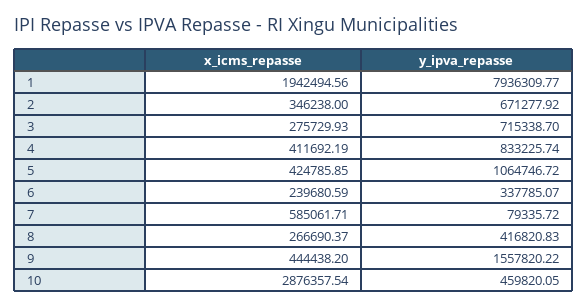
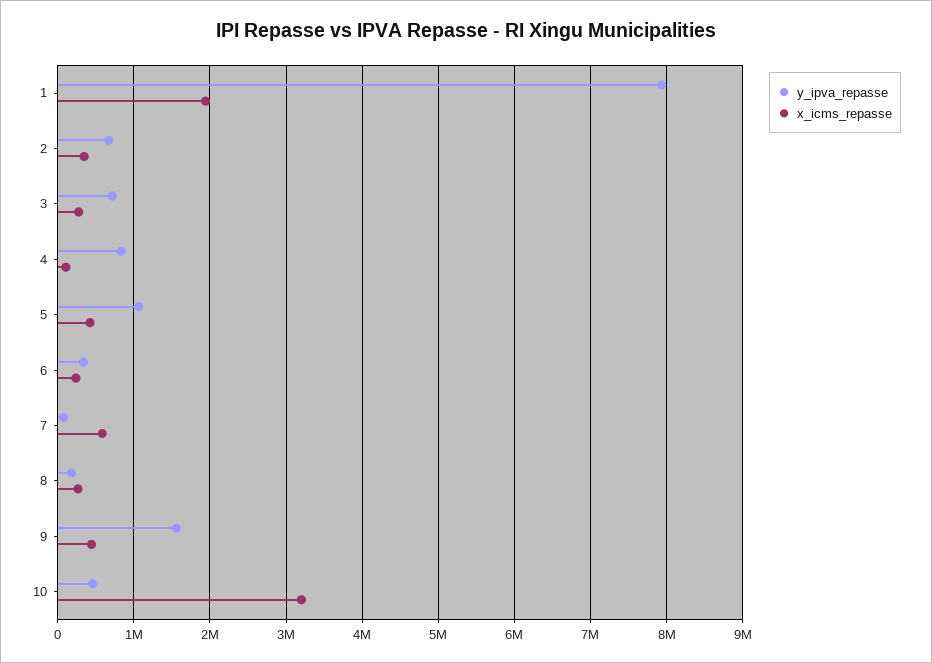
x_icms_repasse, 4: 411692.19 -> 100000
y_ipva_repasse, 8: 416820.83 -> 200000
x_icms_repasse, 10: 2876357.54 -> 3200000

